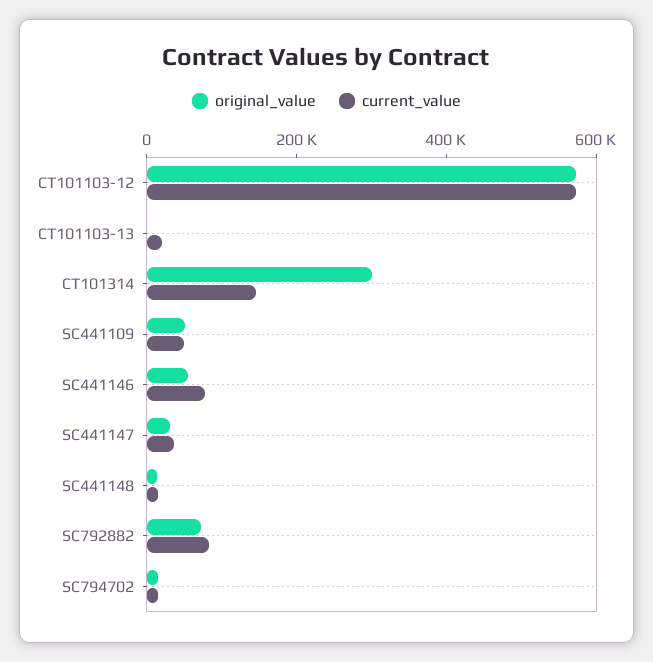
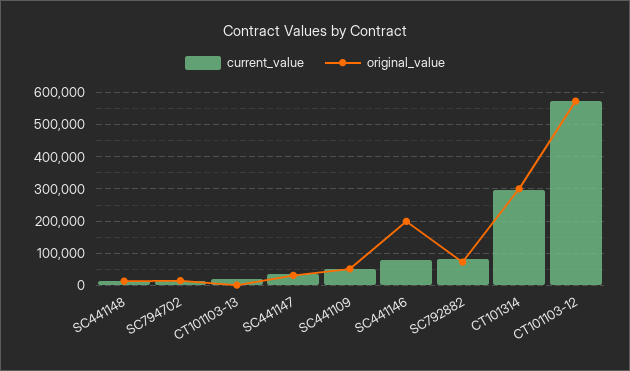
current_value, CT101314: 150000 -> 300000
original_value, SC441146: 50000 -> 200000

